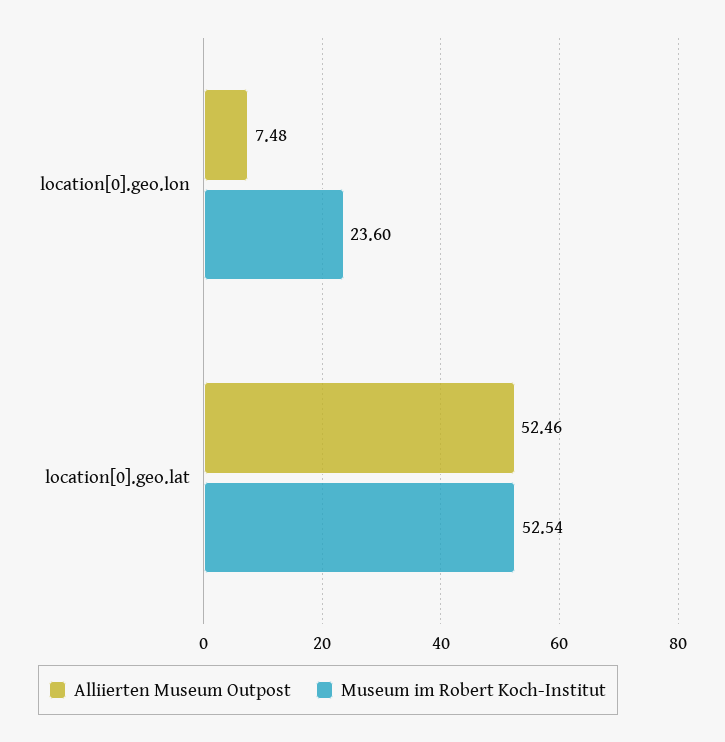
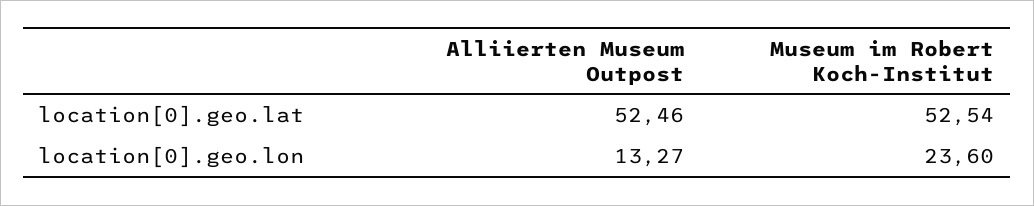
Alliierten Museum Outpost, location[0].geo.lon: 7.48 -> 13.27

